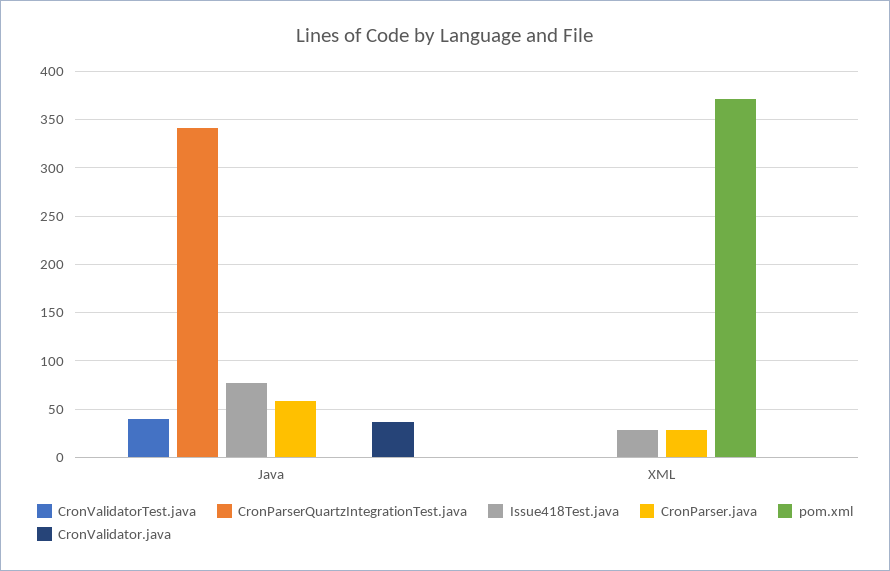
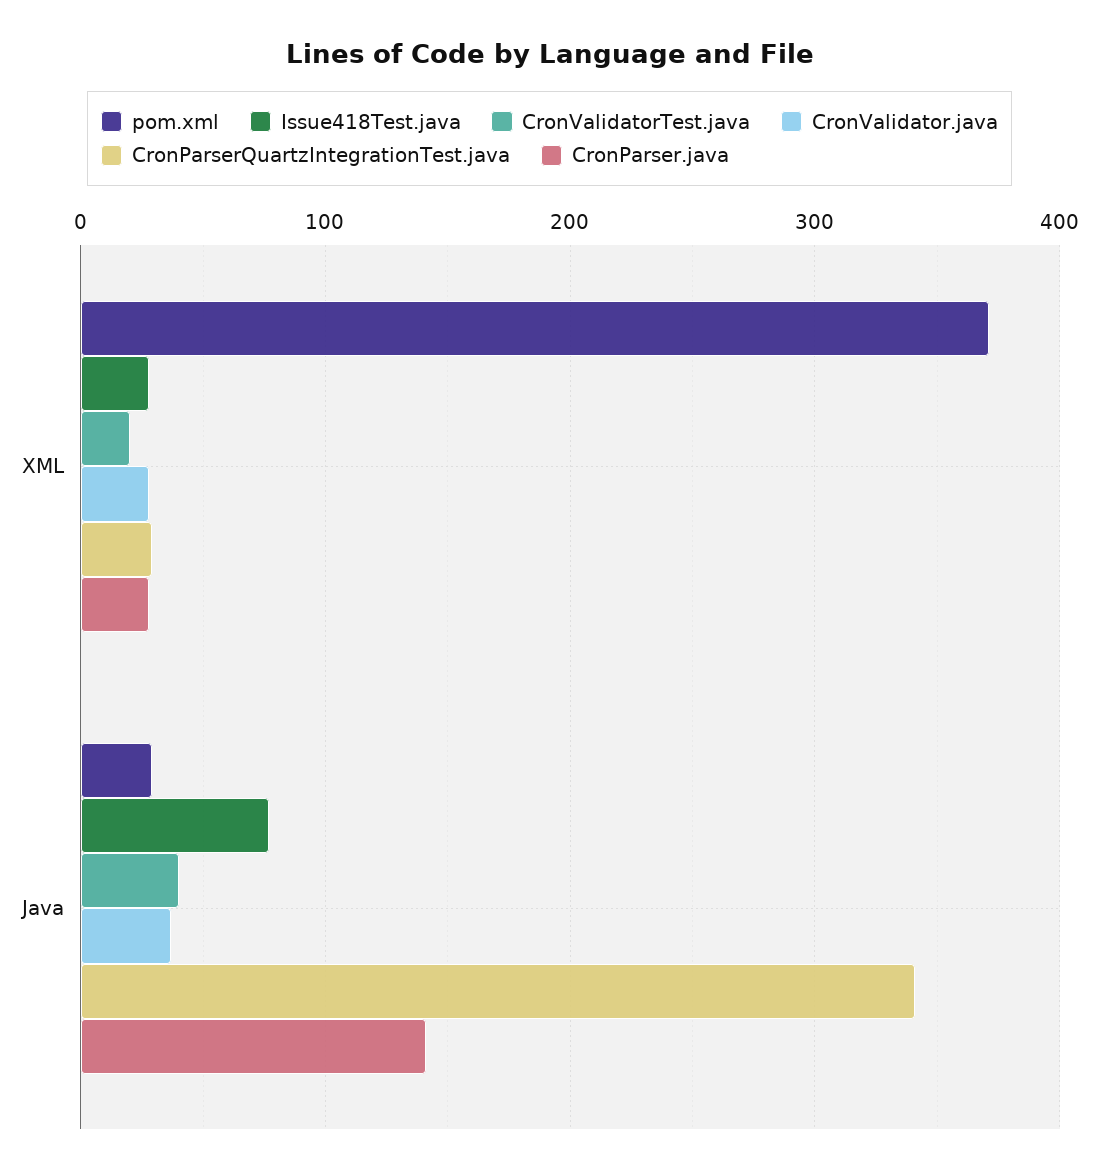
CronParser.java, Java: 60 -> 140
pom.xml, Java: 0 -> 30
CronValidatorTest.java, XML: 0 -> 20
CronParserQuartzIntegrationTest.java, XML: 0 -> 30
CronValidator.java, XML: 0 -> 30

